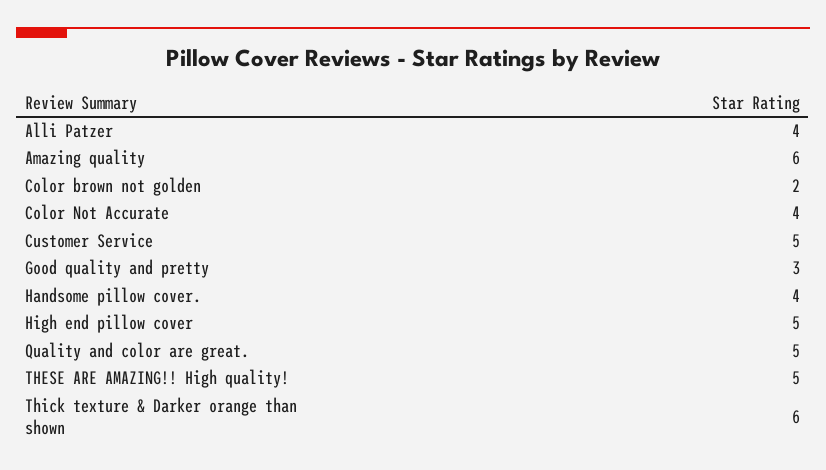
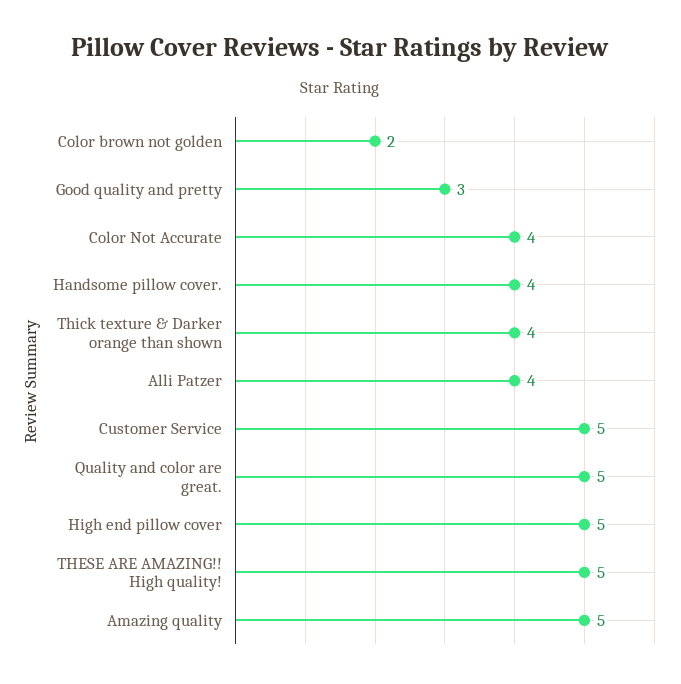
Amazing quality: 6 -> 5
Thick texture & Darker orange than shown: 6 -> 4

